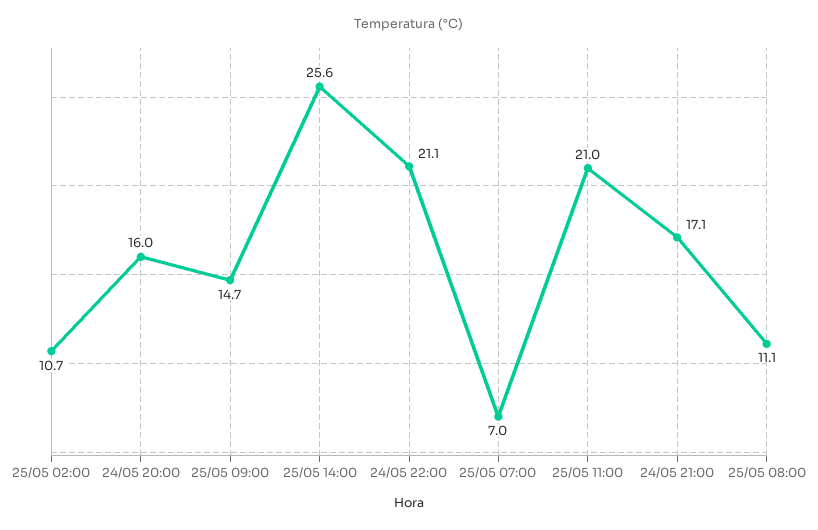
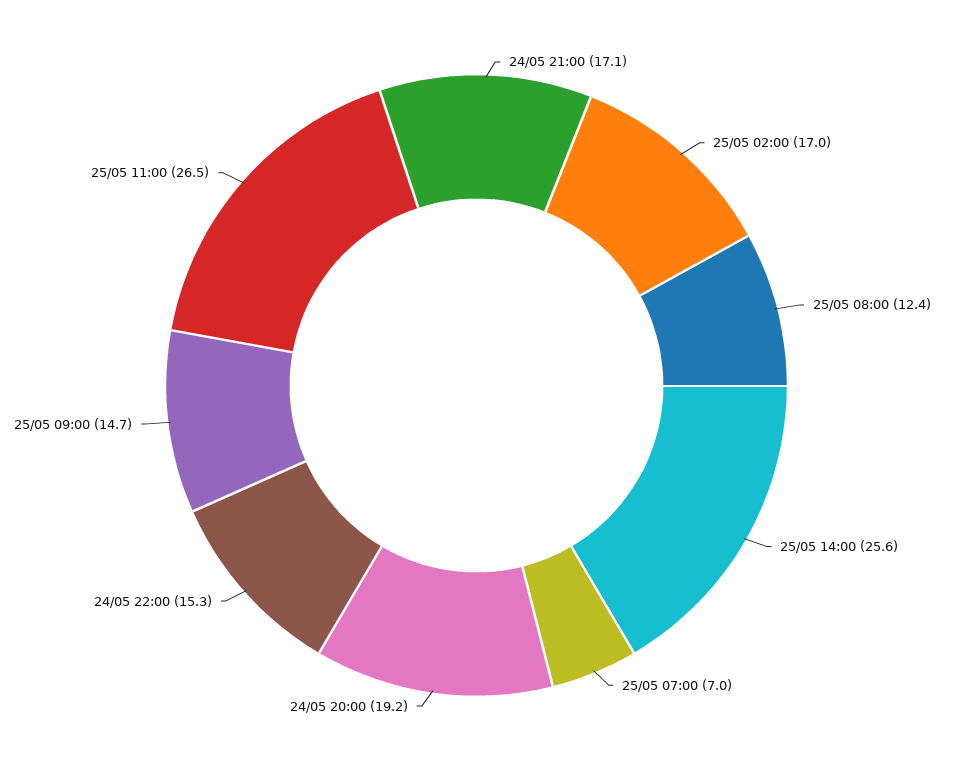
25/05 02:00: 10.7 -> 17
24/05 20:00: 16 -> 19.2
24/05 22:00: 21.1 -> 15.3
25/05 11:00: 21 -> 26.5
25/05 08:00: 11.1 -> 12.4

